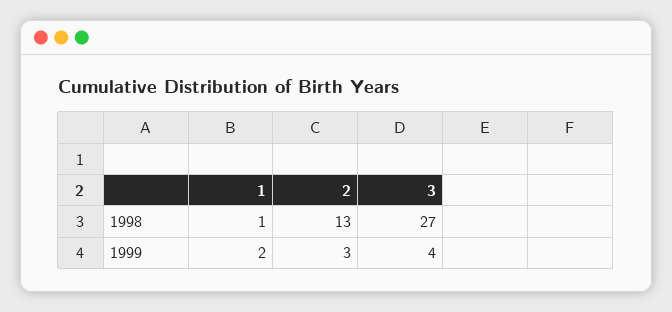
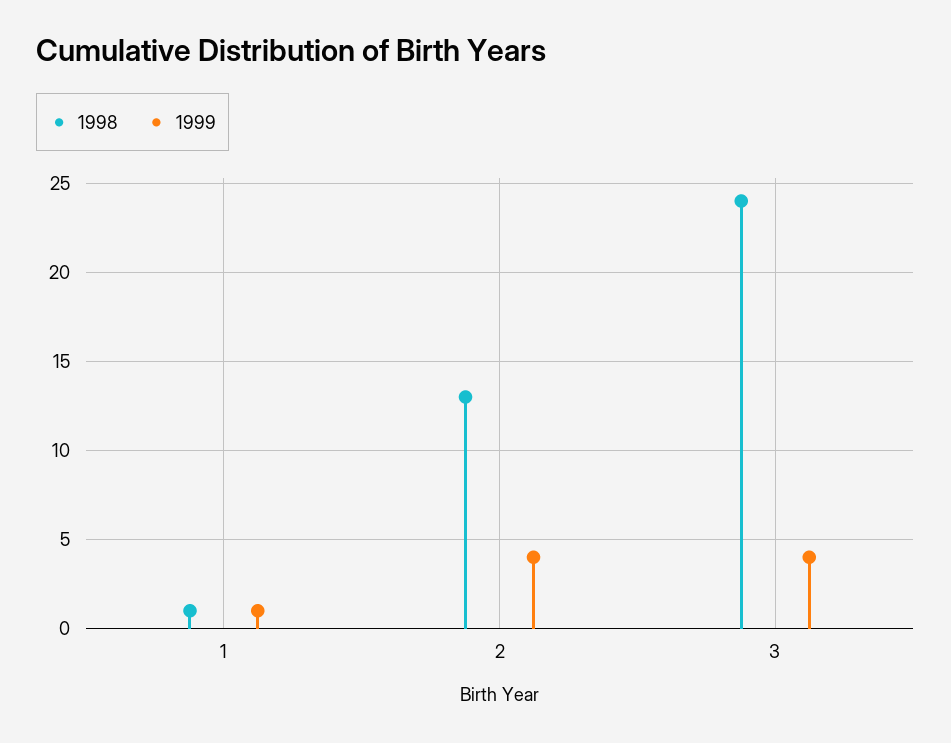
1998, 3: 27 -> 24
1999, 1: 2 -> 1
1999, 2: 3 -> 4

